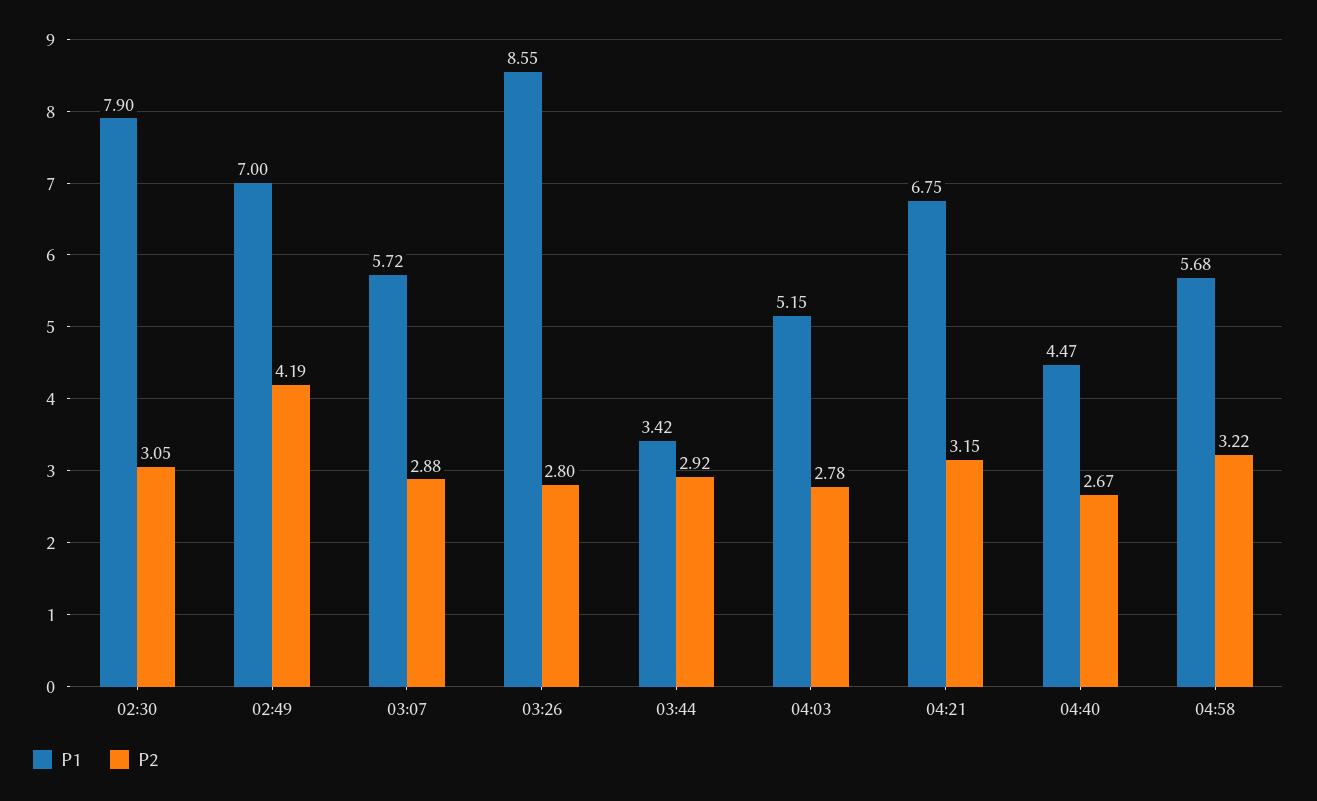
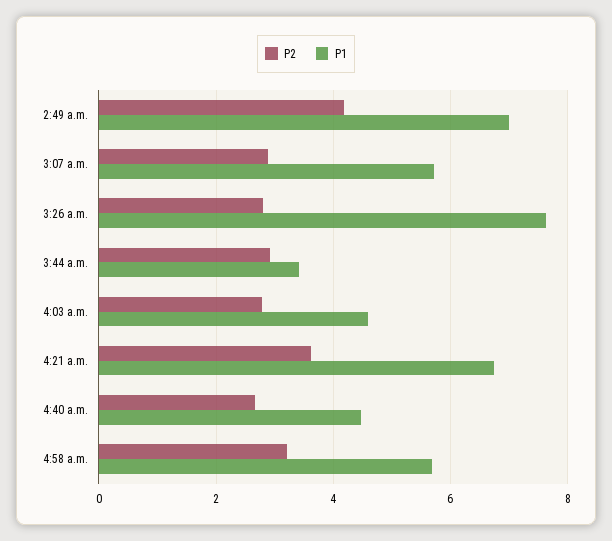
P1, 02:30: 7.9 -> none
P2, 02:30: 3.05 -> none
P1, 03:26: 8.55 -> 7.6
P1, 04:03: 5.15 -> 4.6
P2, 04:21: 3.15 -> 3.6

